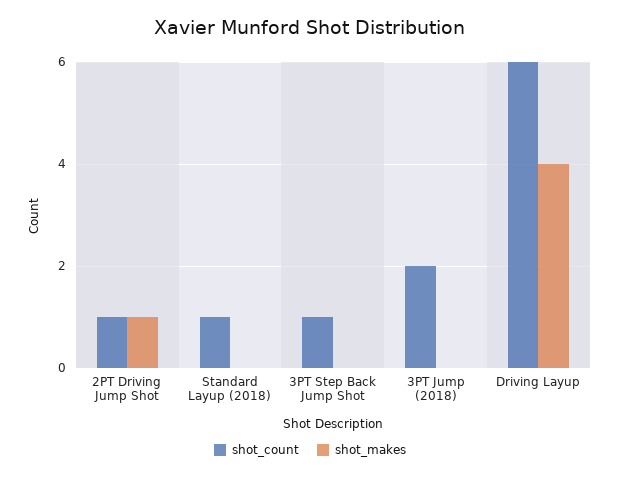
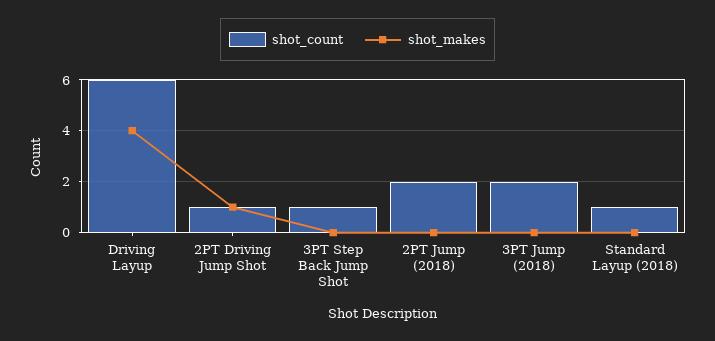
shot_count, 2PT Jump (2018): none -> 2
shot_makes, 2PT Jump (2018): none -> 0

